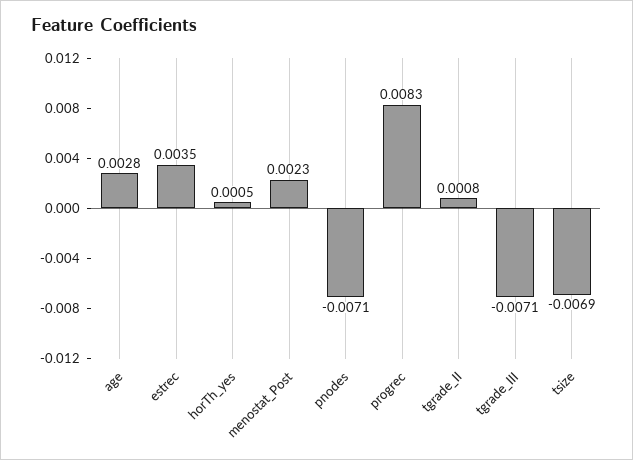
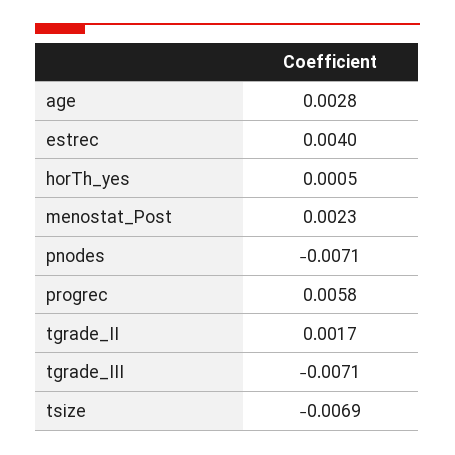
estrec: 0.0035 -> 0.004
progrec: 0.0083 -> 0.0058
tgrade_II: 0.0008 -> 0.0017

